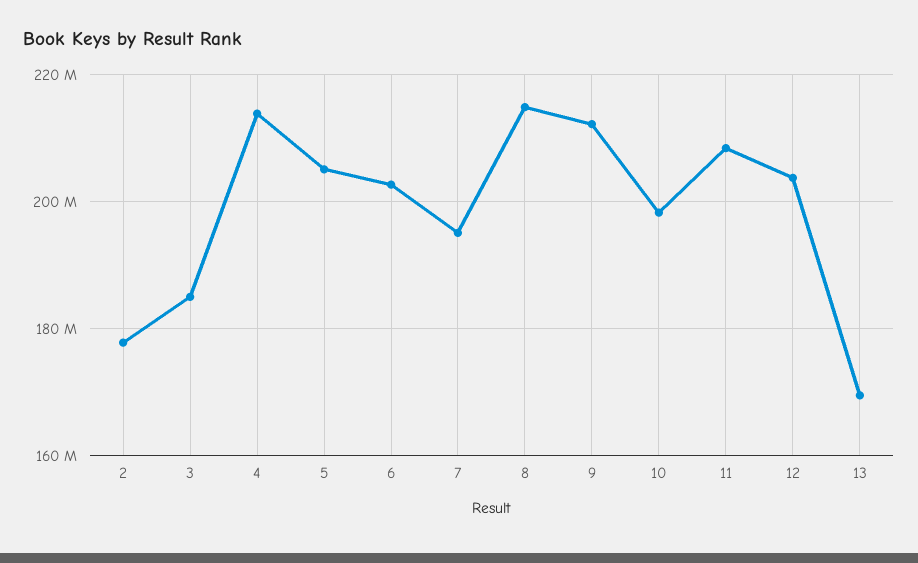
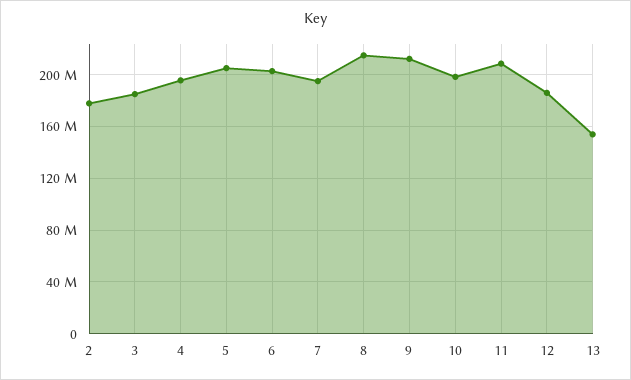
4: 214000000 -> 195000000
12: 204000000 -> 185000000
13: 170000000 -> 155000000

